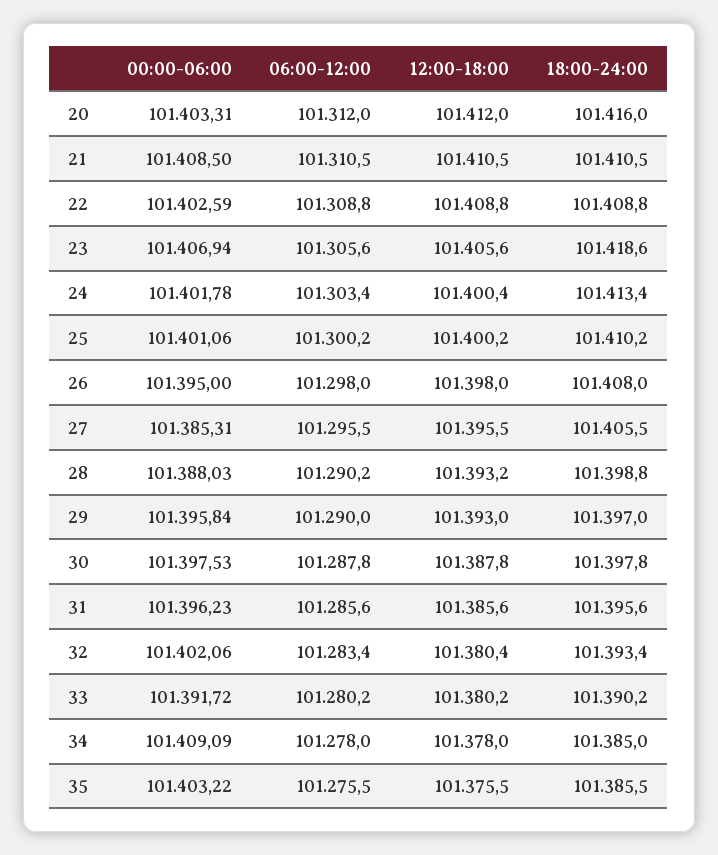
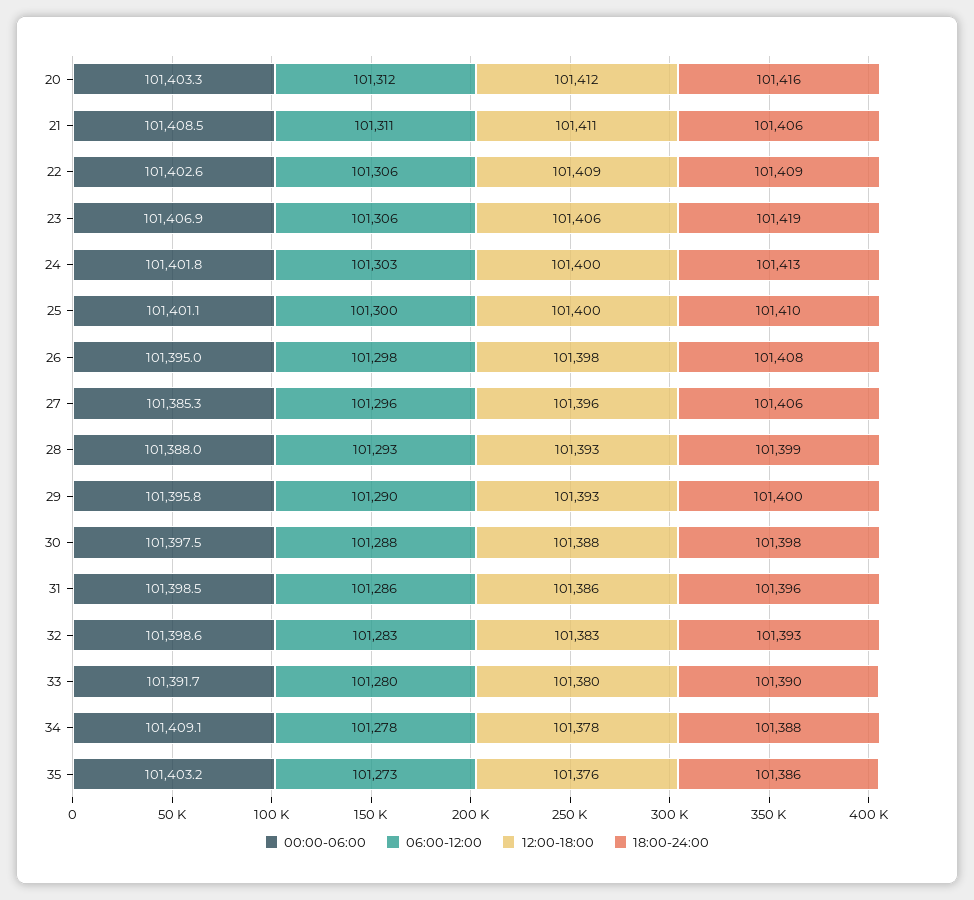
18:00-24:00, 21: 101410.5 -> 101406
06:00-12:00, 22: 101308.8 -> 101306
06:00-12:00, 28: 101290.2 -> 101293
18:00-24:00, 29: 101397 -> 101400
00:00-06:00, 31: 101396.23 -> 101398.5
00:00-06:00, 32: 101402.06 -> 101398.6
12:00-18:00, 32: 101380.4 -> 101383
18:00-24:00, 34: 101385 -> 101388
06:00-12:00, 35: 101275.5 -> 101273

